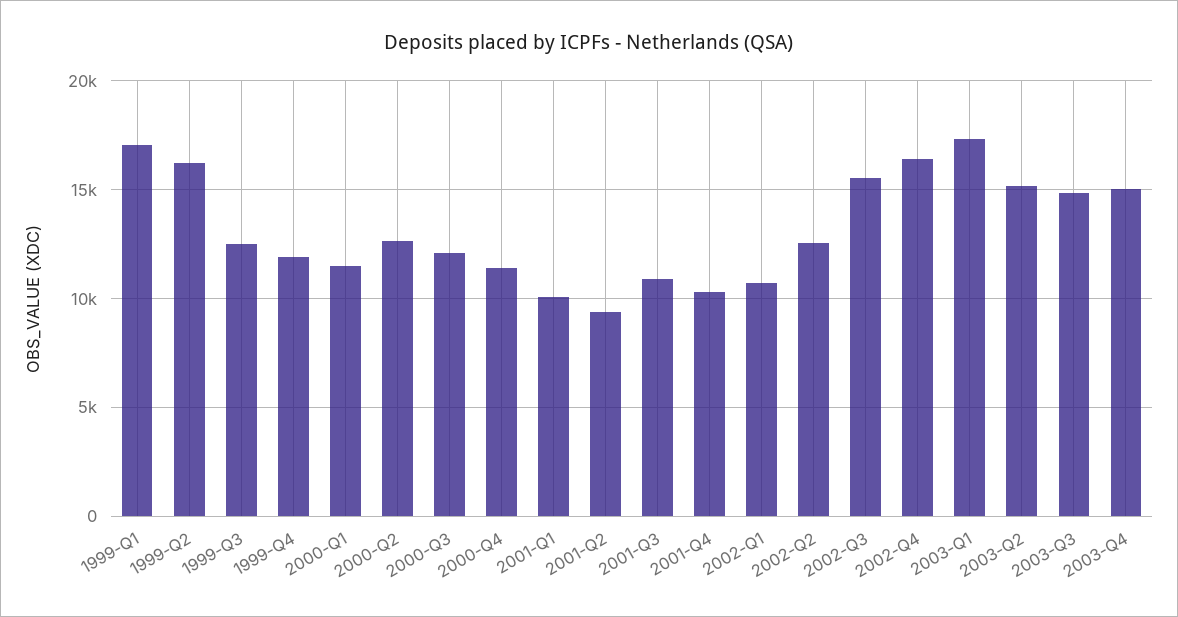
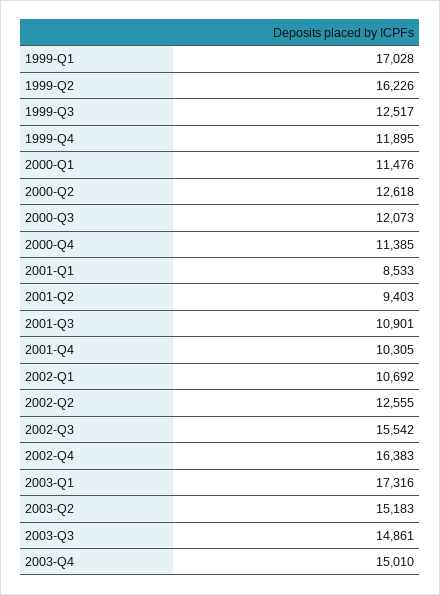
2001-Q1: 10000 -> 8533

